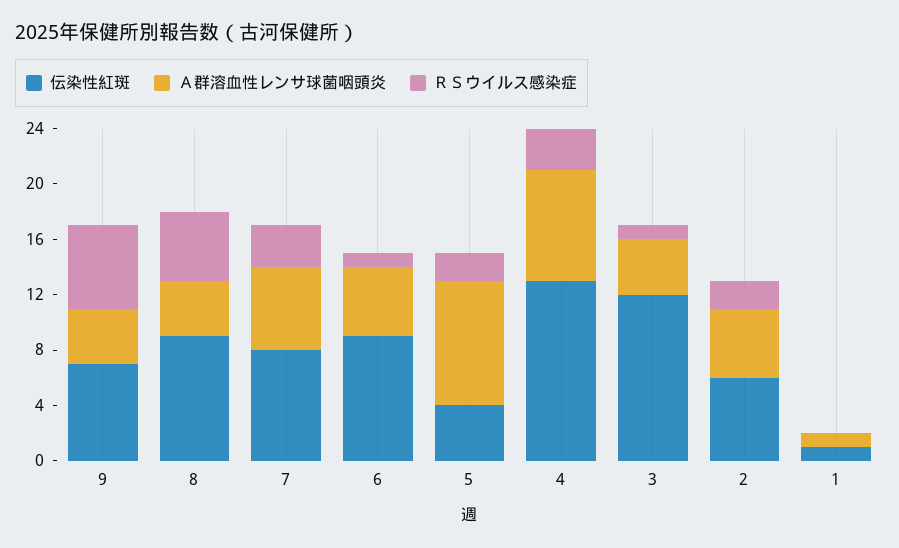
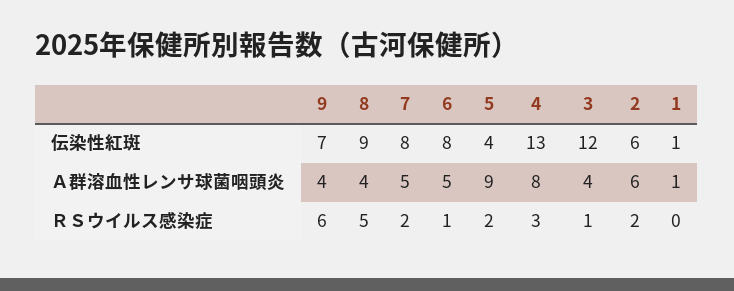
Ａ群溶血性レンサ球菌咽頭炎, 7: 6 -> 5
ＲＳウイルス感染症, 7: 3 -> 2
伝染性紅斑, 6: 9 -> 8
Ａ群溶血性レンサ球菌咽頭炎, 2: 5 -> 6

